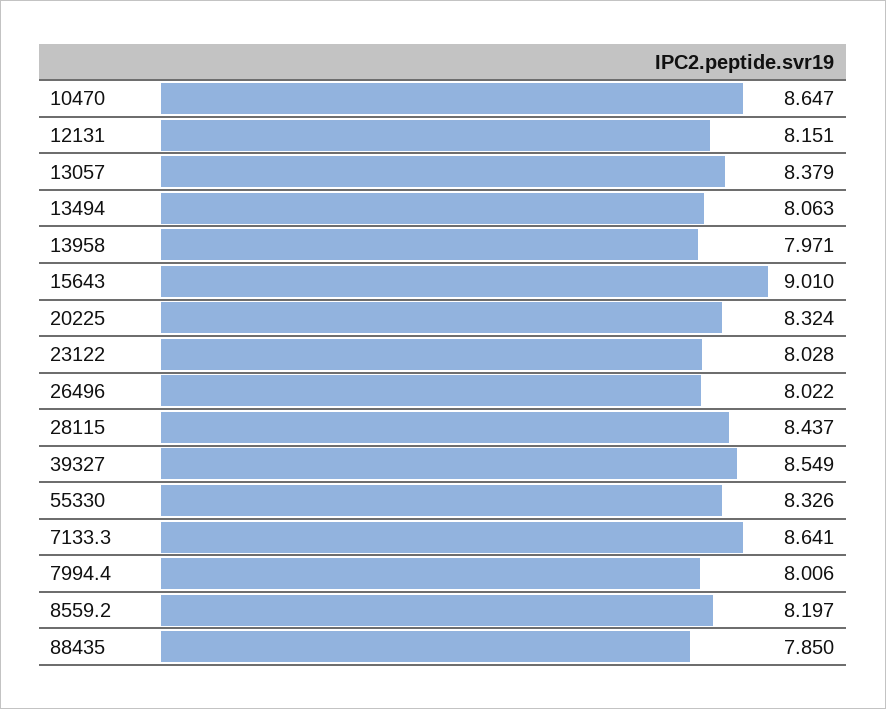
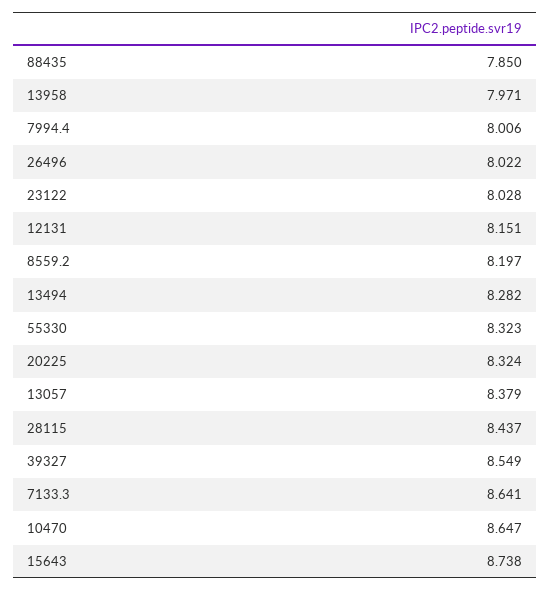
13494: 8.063 -> 8.282
15643: 9.01 -> 8.738
55330: 8.326 -> 8.323

